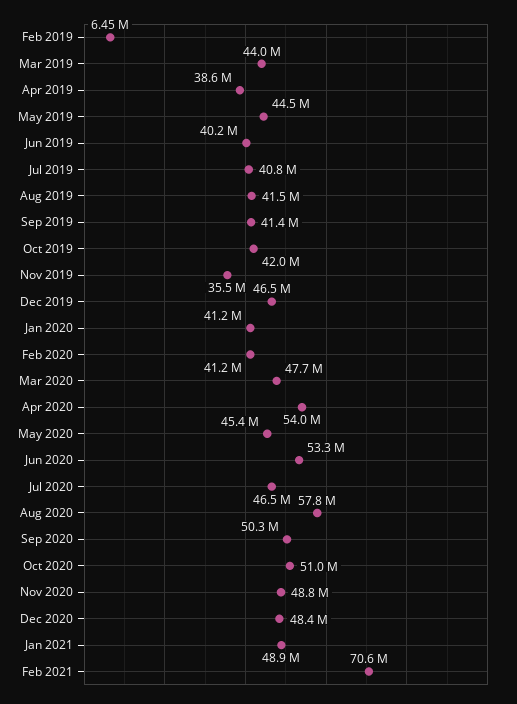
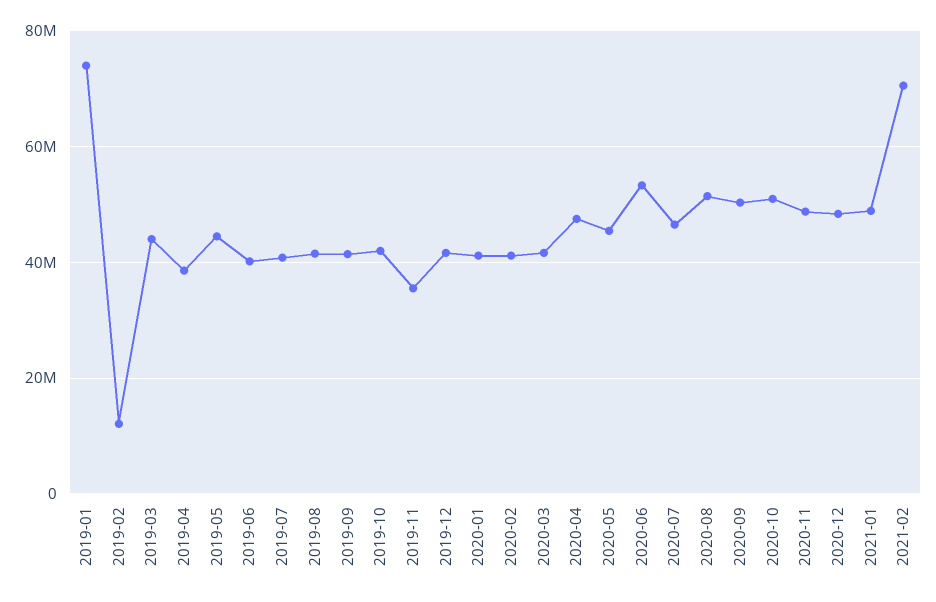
Feb 2019: 6450000 -> 12000000
Dec 2019: 46500000 -> 42000000
Mar 2020: 47700000 -> 42000000
Apr 2020: 54000000 -> 48000000
Aug 2020: 57800000 -> 52000000
2019-01: none -> 74000000

